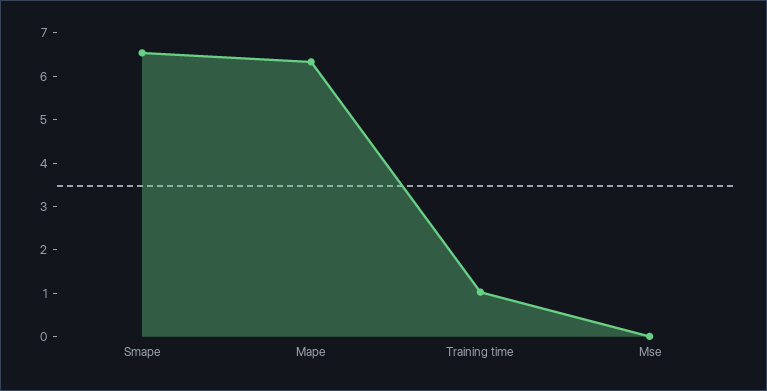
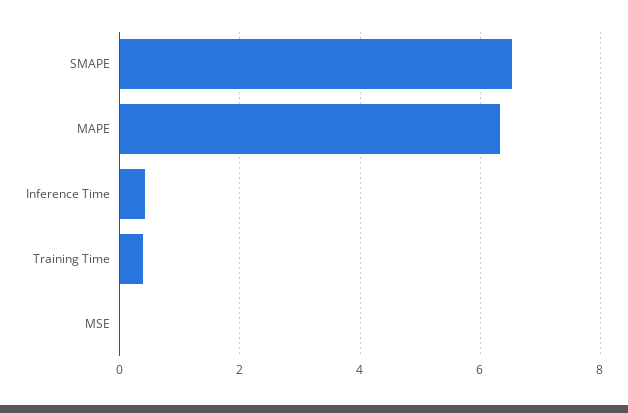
Training time: 1 -> 0.4
Inference Time: none -> 0.4

